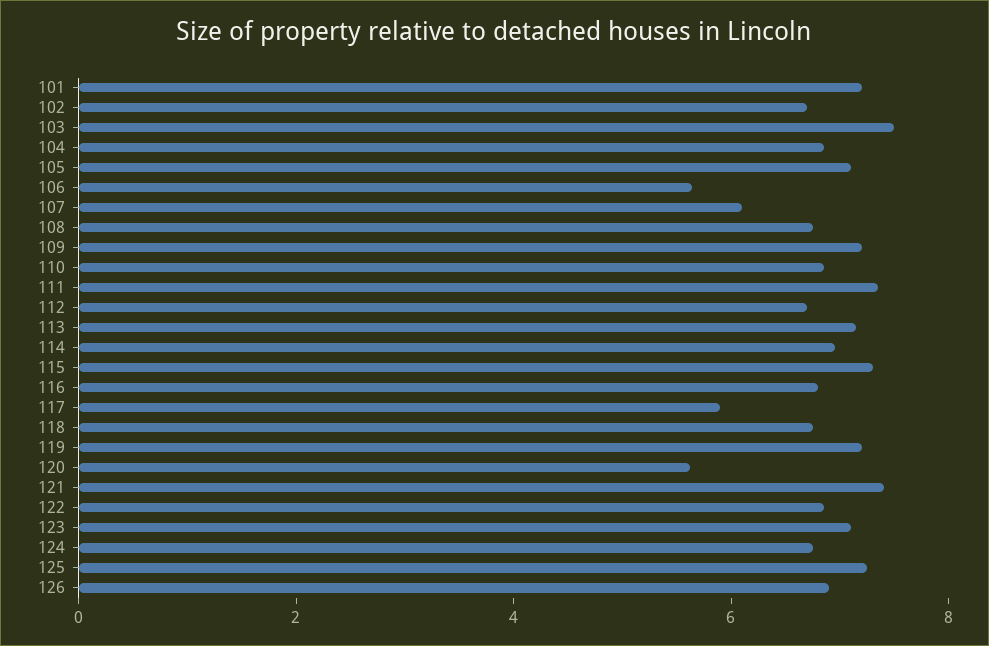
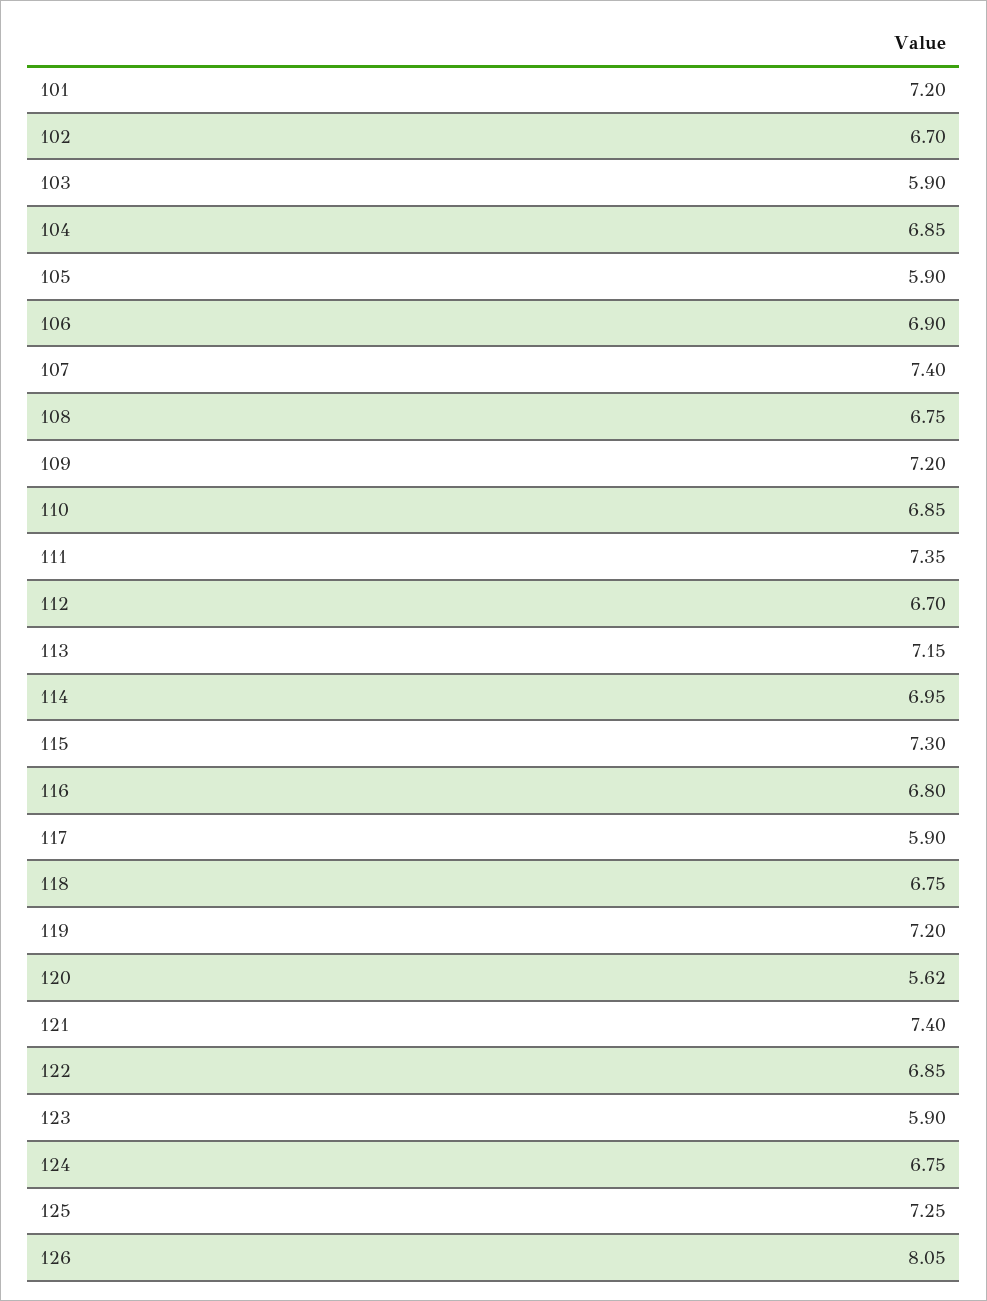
103: 7.5 -> 5.9
105: 7 -> 5.9
106: 5.5 -> 6.9
107: 6 -> 7.4
123: 7 -> 5.9
126: 7 -> 8.05

